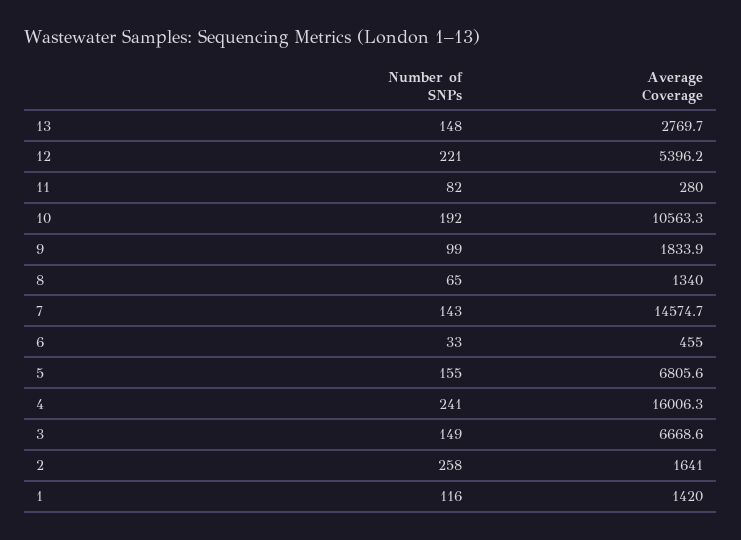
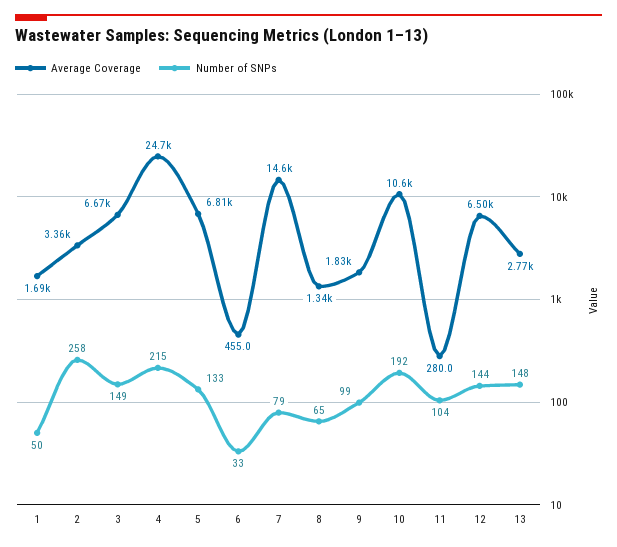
Number of SNPs, 12: 221 -> 144
Average Coverage, 12: 5396.2 -> 6500
Number of SNPs, 11: 82 -> 104
Number of SNPs, 7: 143 -> 79
Number of SNPs, 5: 155 -> 133
Number of SNPs, 4: 241 -> 215
Average Coverage, 4: 16006.3 -> 24700
Average Coverage, 2: 1641 -> 3360
Number of SNPs, 1: 116 -> 50
Average Coverage, 1: 1420 -> 1690

